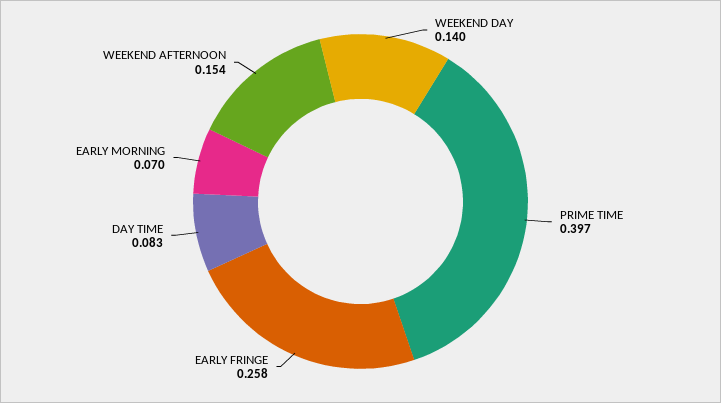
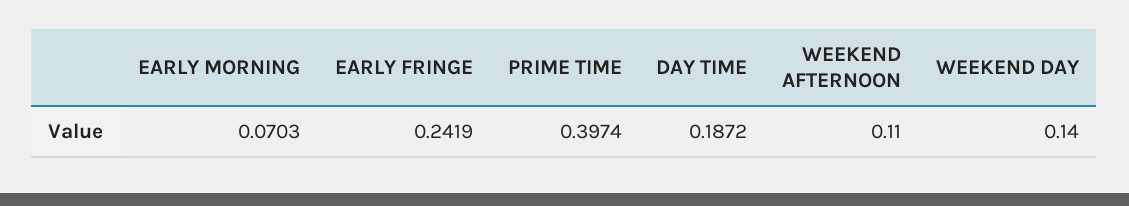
EARLY FRINGE: 0.258 -> 0.2419
DAY TIME: 0.083 -> 0.1872
WEEKEND AFTERNOON: 0.154 -> 0.11

